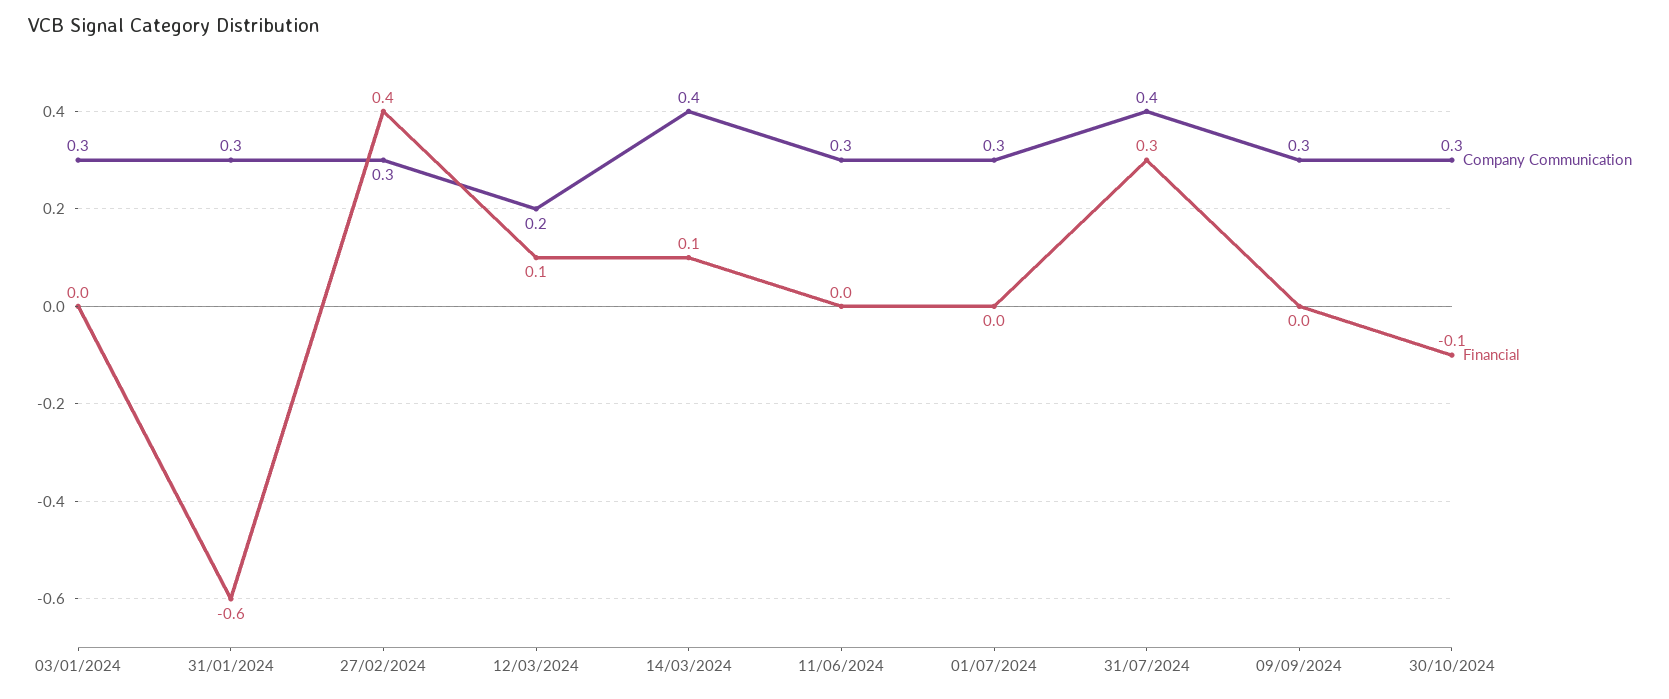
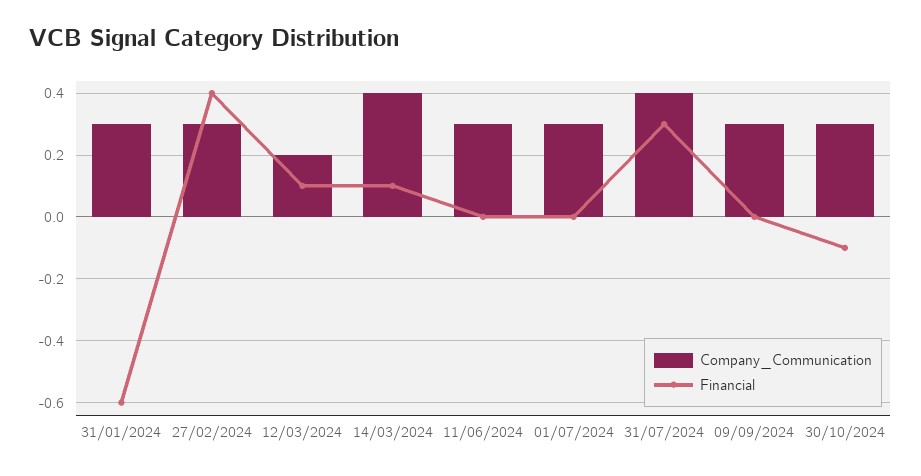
Company Communication, 03/01/2024: 0.3 -> none
Financial, 03/01/2024: 0 -> none

